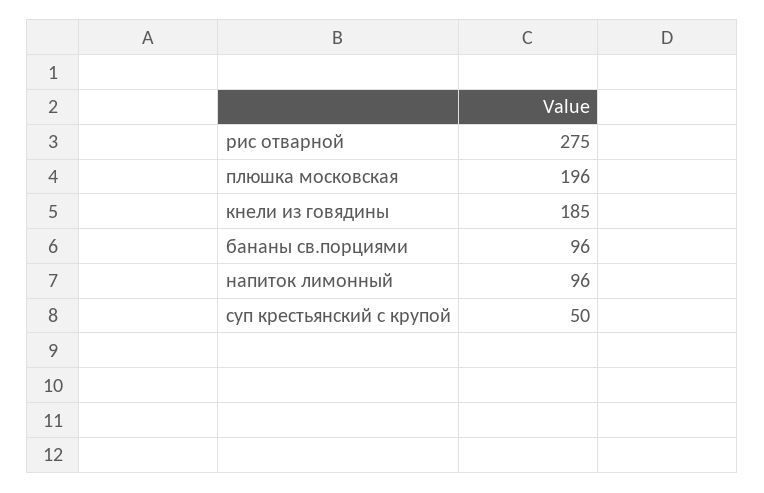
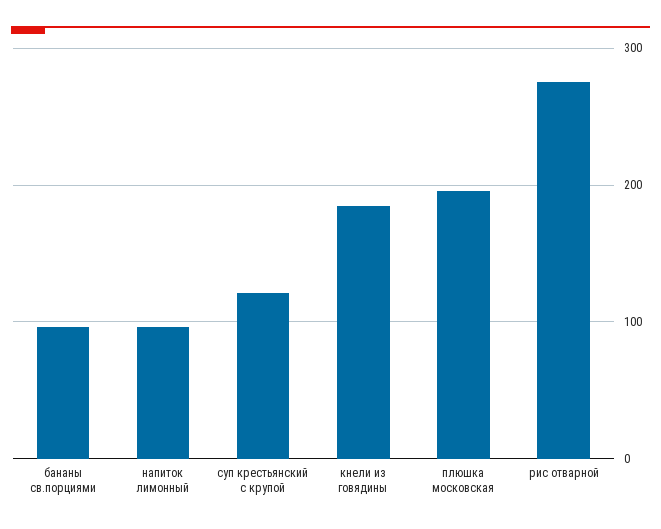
суп крестьянский с крупой: 50 -> 120

